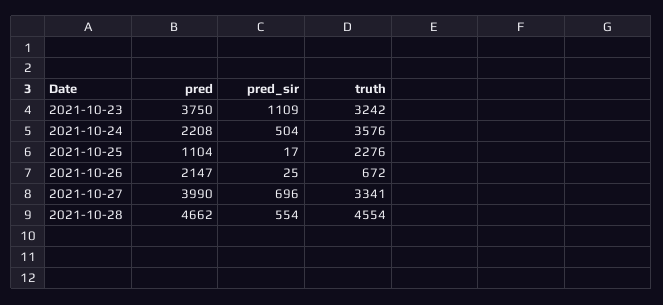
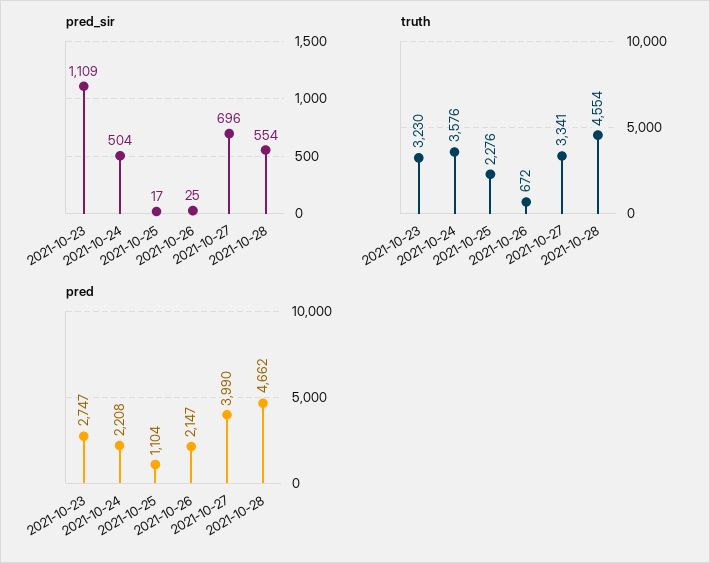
pred, 2021-10-23: 3750 -> 2747
truth, 2021-10-23: 3242 -> 3230

